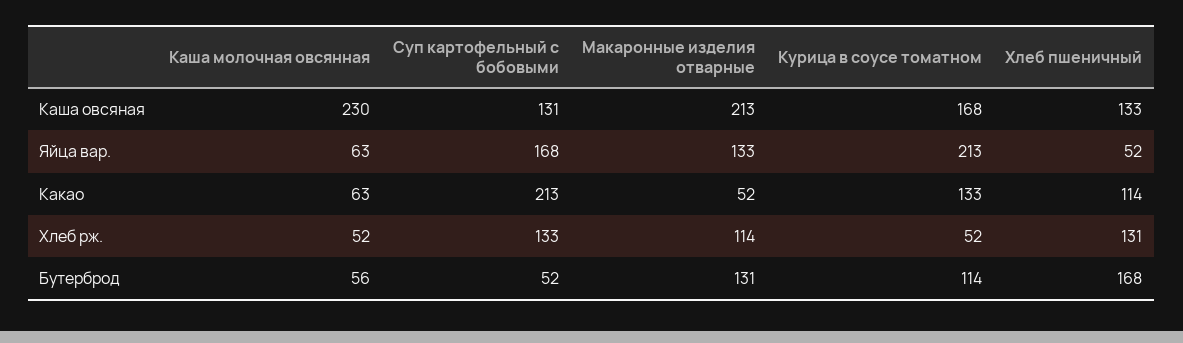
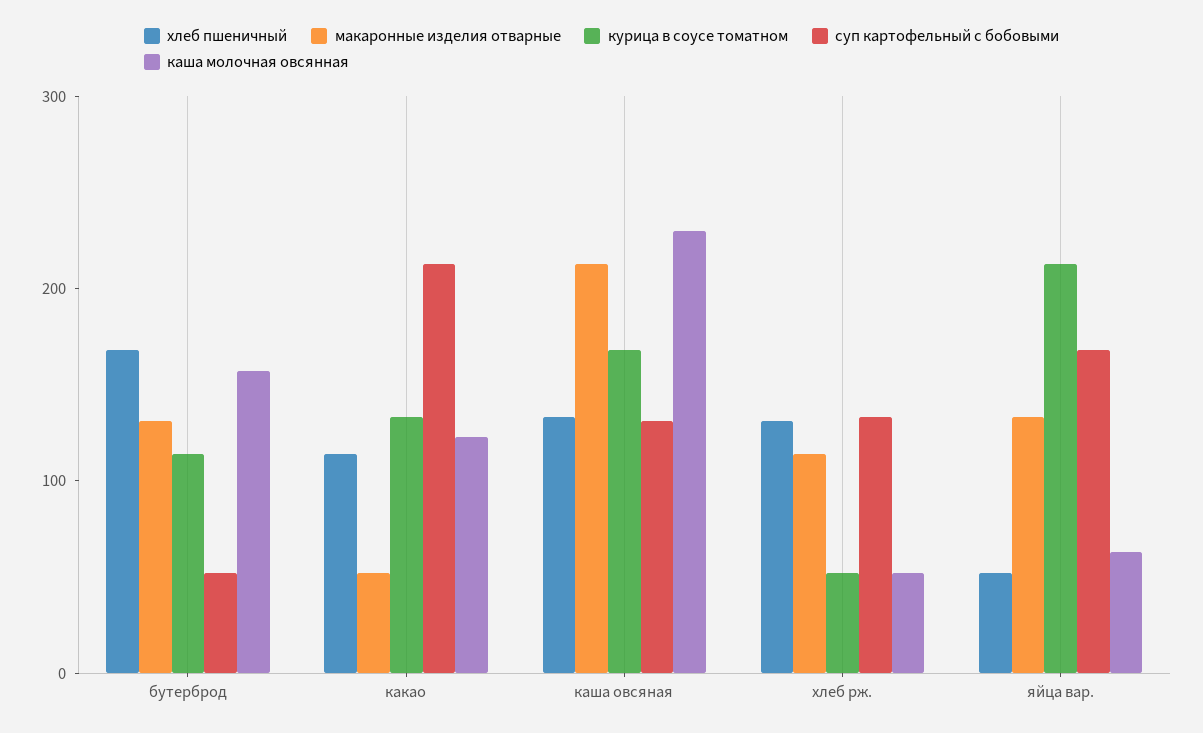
Каша молочная овсянная, Какао: 63 -> 120
Каша молочная овсянная, Бутерброд: 56 -> 160

